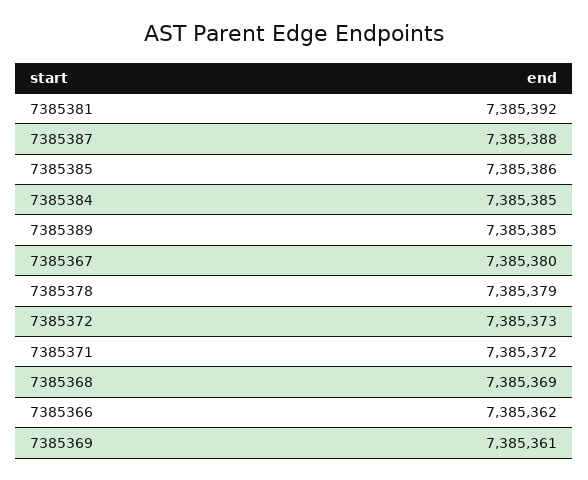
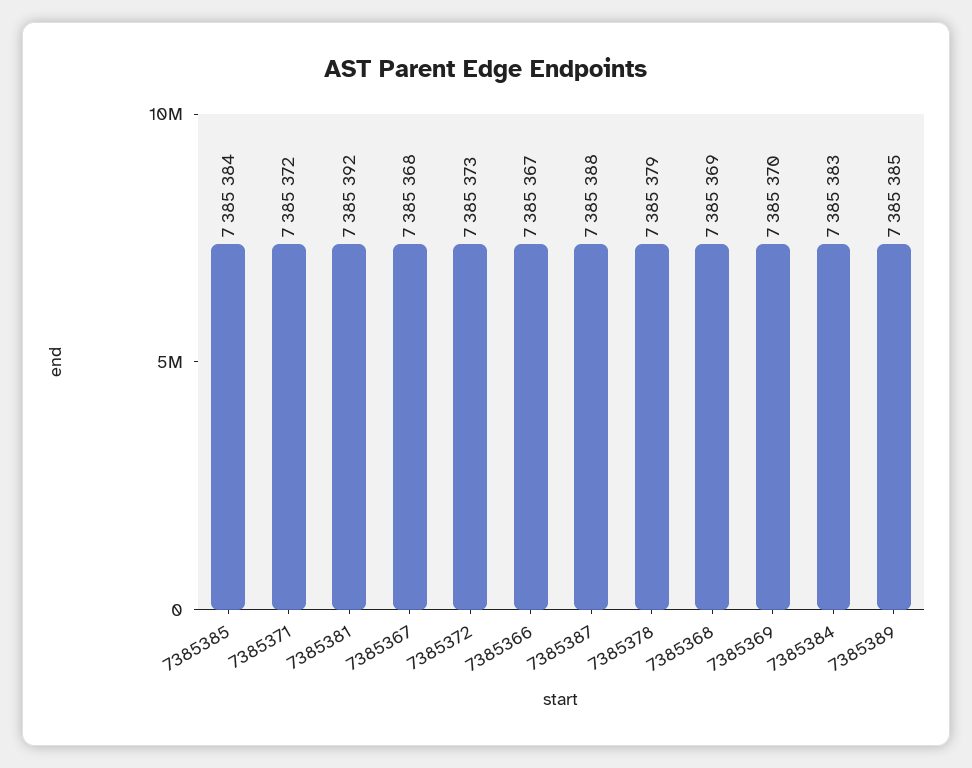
7385385: 7385386 -> 7385384
7385384: 7385385 -> 7385383
7385367: 7385380 -> 7385368
7385366: 7385362 -> 7385367
7385369: 7385361 -> 7385370

